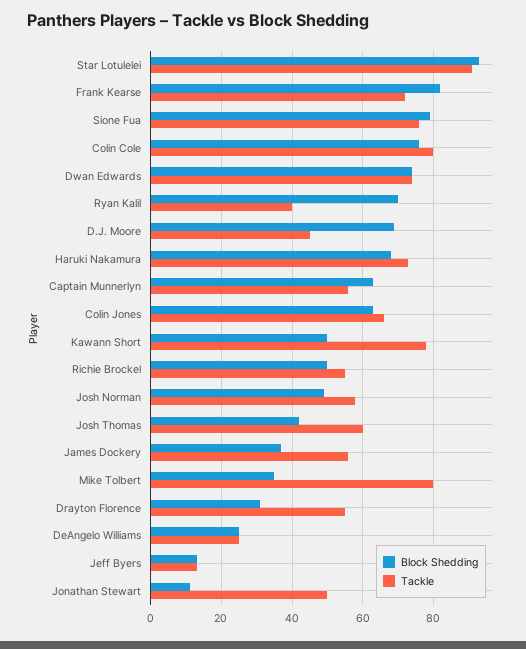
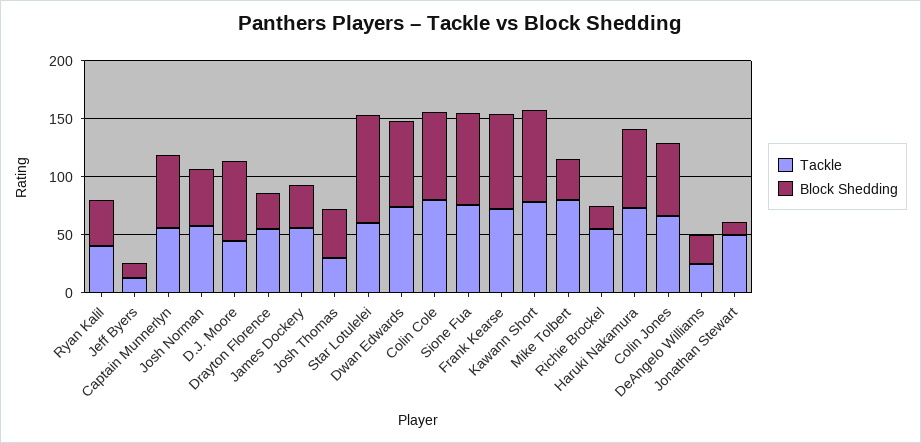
Tackle, Star Lotulelei: 90 -> 60
Block Shedding, Ryan Kalil: 70 -> 40
Block Shedding, Kawann Short: 50 -> 80
Block Shedding, Richie Brockel: 50 -> 20
Tackle, Josh Thomas: 60 -> 30

